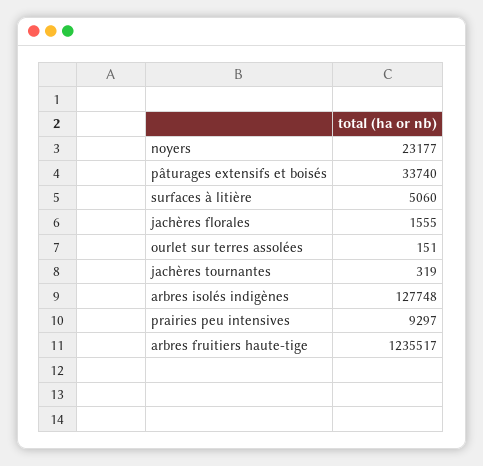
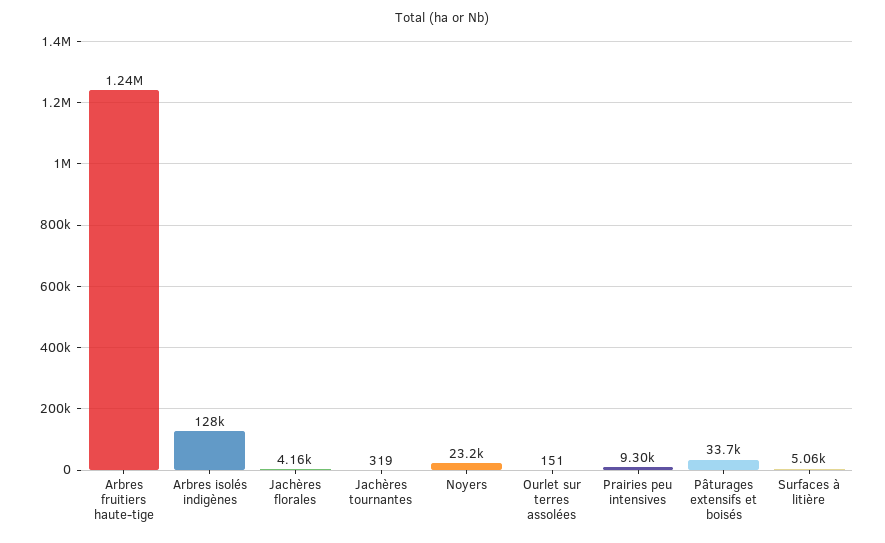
jachères florales: 1555 -> 4160

